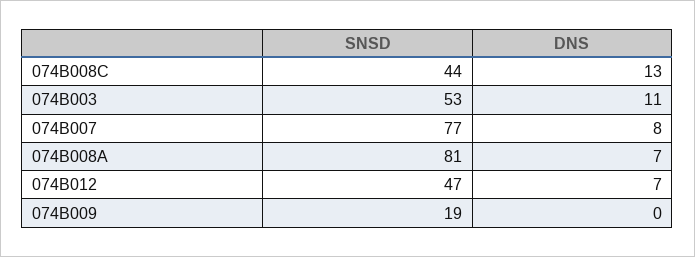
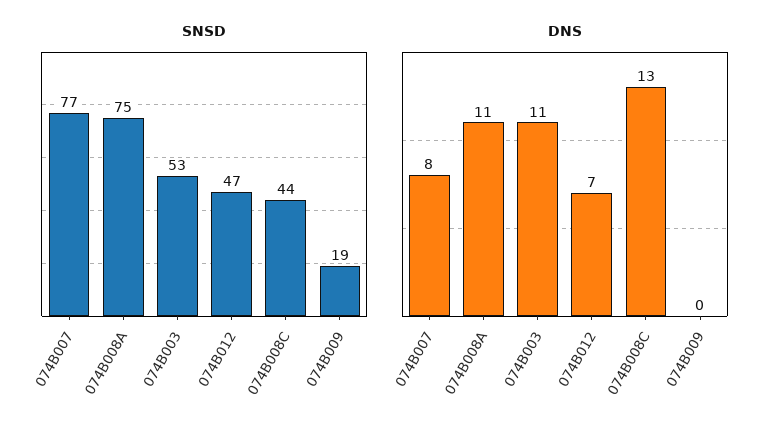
SNSD, 074B008A: 81 -> 75
DNS, 074B008A: 7 -> 11

